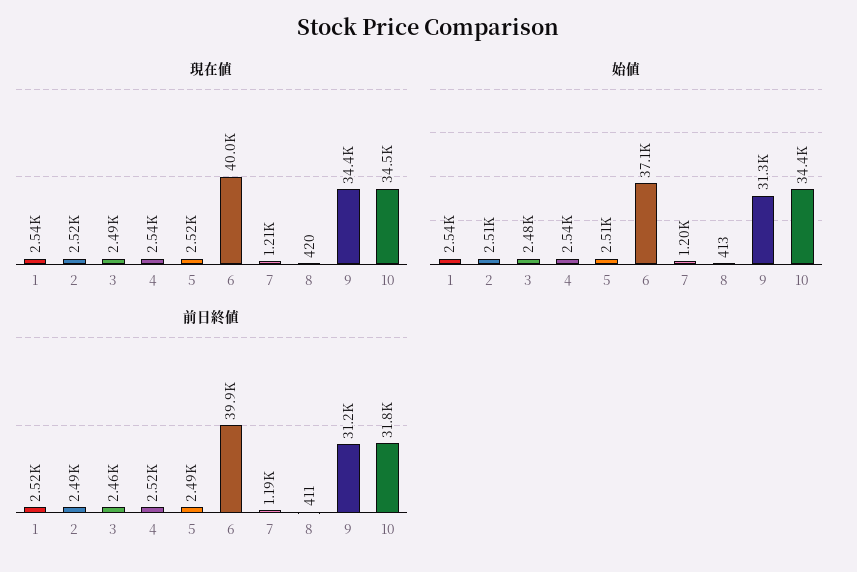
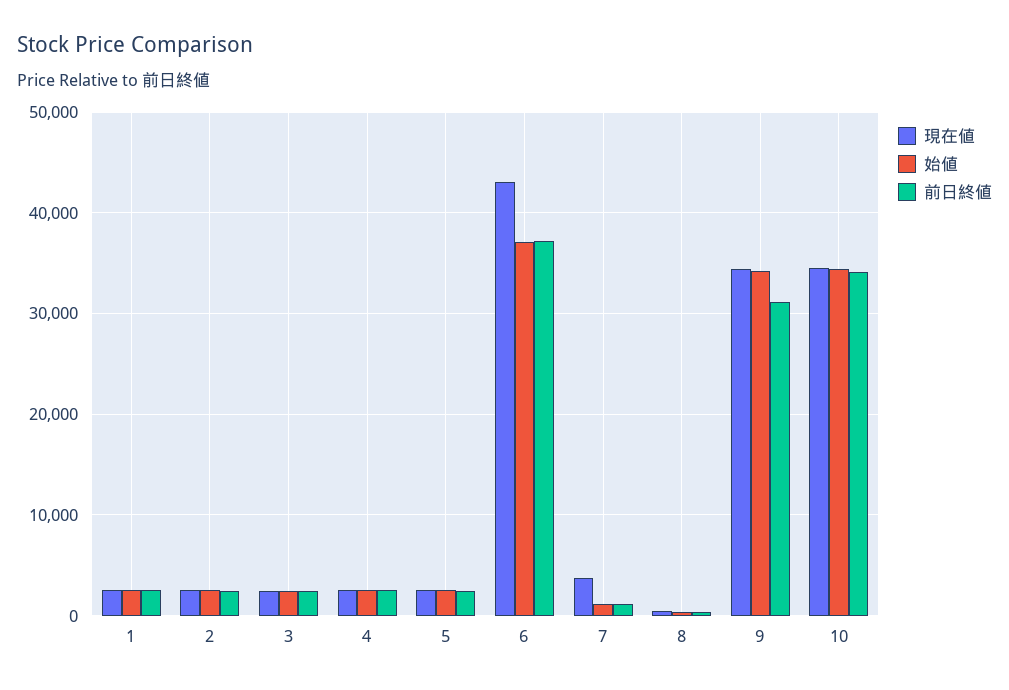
現在値, 6: 40000 -> 43000
現在値, 7: 1210 -> 4000
始値, 9: 31300 -> 34000
前日終値, 6: 39900 -> 37000
前日終値, 10: 31800 -> 34000

